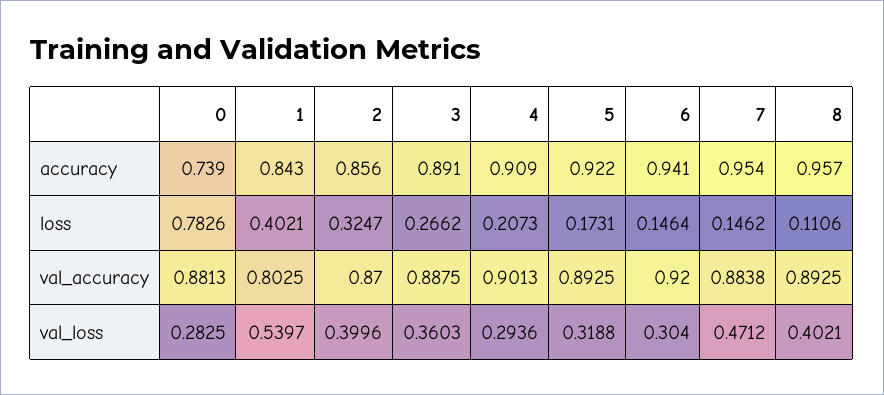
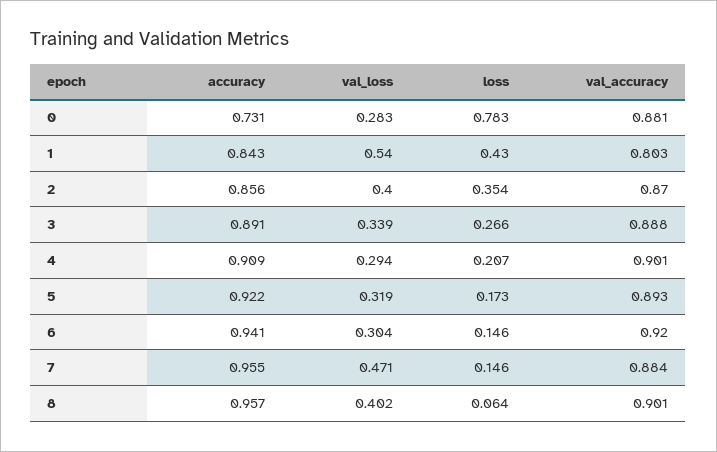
0, accuracy: 0.739 -> 0.731
7, accuracy: 0.954 -> 0.955
1, loss: 0.4021 -> 0.43
2, loss: 0.3247 -> 0.354
8, loss: 0.1106 -> 0.064
8, val_accuracy: 0.8925 -> 0.901
3, val_loss: 0.3603 -> 0.339

